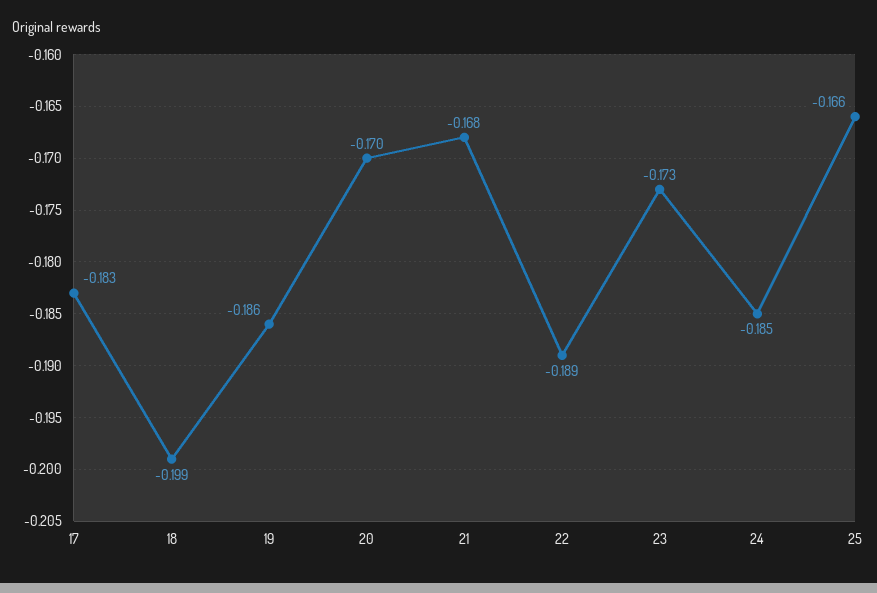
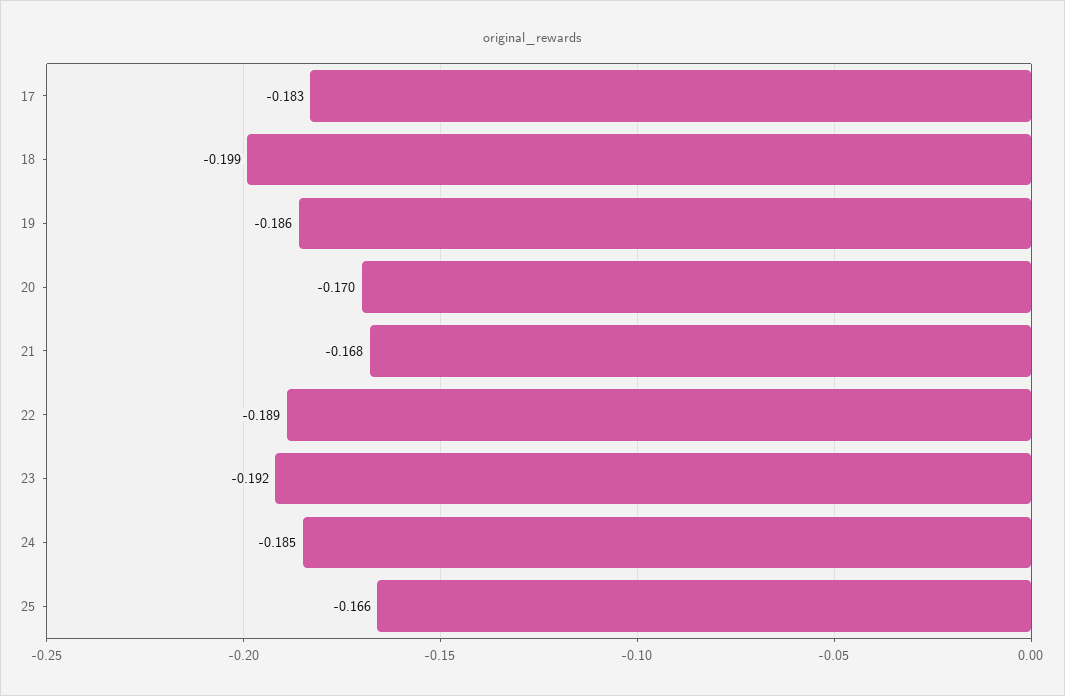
23: -0.173 -> -0.192

